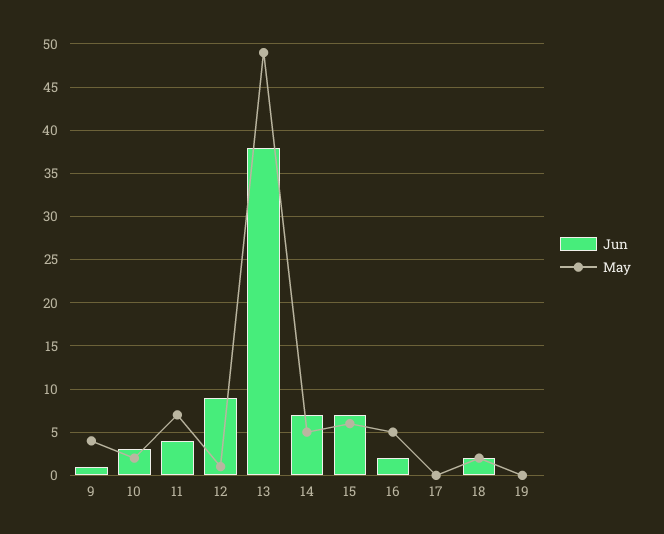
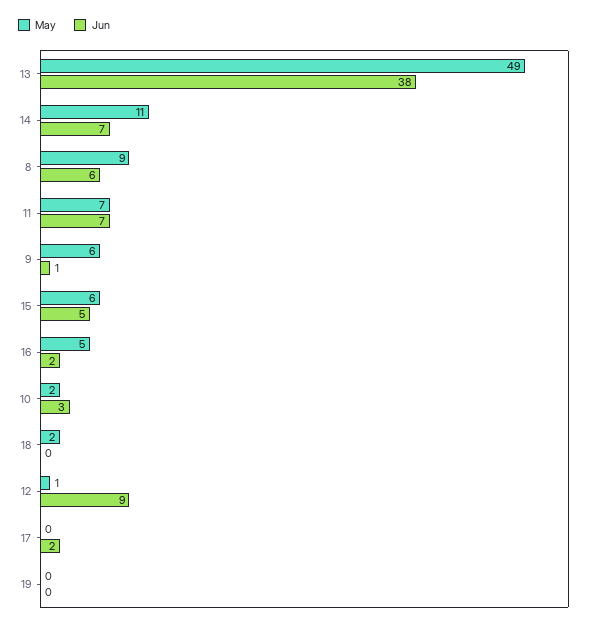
May, 9: 4 -> 6
Jun, 11: 4 -> 7
May, 14: 5 -> 11
Jun, 15: 7 -> 5
Jun, 17: 0 -> 2
Jun, 18: 2 -> 0
May, 8: none -> 9
Jun, 8: none -> 6

